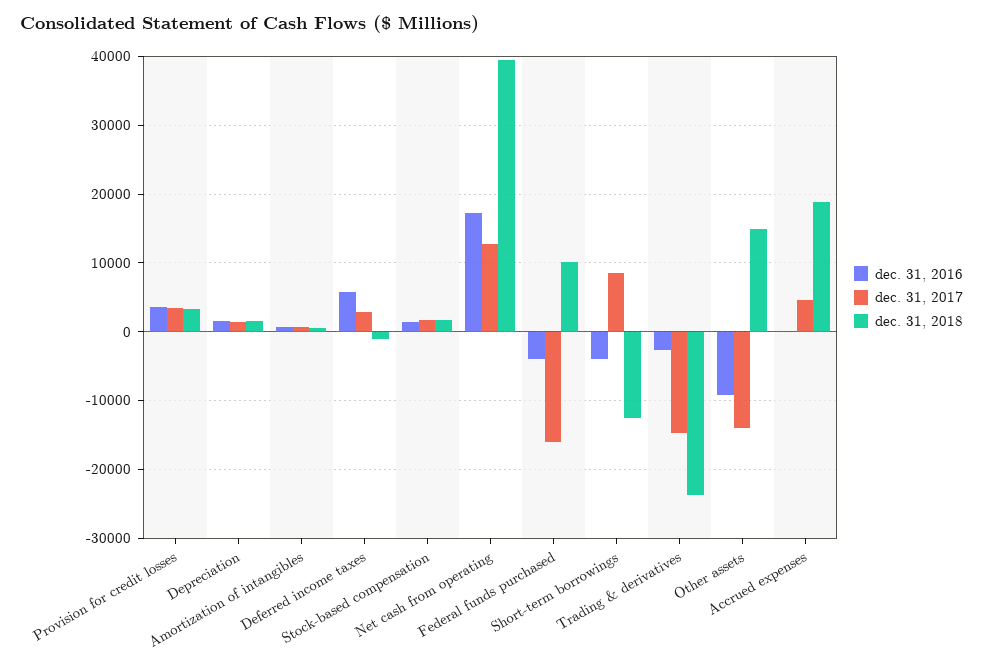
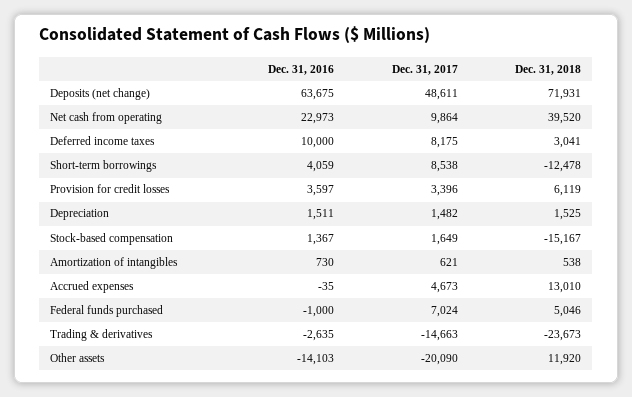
dec. 31, 2018, Provision for credit losses: 3000 -> 6119
dec. 31, 2016, Deferred income taxes: 6000 -> 10000
dec. 31, 2017, Deferred income taxes: 3000 -> 8175
dec. 31, 2018, Deferred income taxes: -1000 -> 3041
dec. 31, 2018, Stock-based compensation: 2000 -> -15167
dec. 31, 2016, Net cash from operating: 17000 -> 22973
dec. 31, 2017, Net cash from operating: 13000 -> 9864
dec. 31, 2016, Federal funds purchased: -4000 -> -1000
dec. 31, 2017, Federal funds purchased: -16000 -> 7024
dec. 31, 2018, Federal funds purchased: 10000 -> 5046
dec. 31, 2016, Short-term borrowings: -4000 -> 4059
dec. 31, 2016, Other assets: -9000 -> -14103
dec. 31, 2017, Other assets: -14000 -> -20090
dec. 31, 2018, Other assets: 15000 -> 11920
dec. 31, 2018, Accrued expenses: 19000 -> 13010
dec. 31, 2016, Deposits (net change): none -> 63675
dec. 31, 2017, Deposits (net change): none -> 48611
dec. 31, 2018, Deposits (net change): none -> 71931

